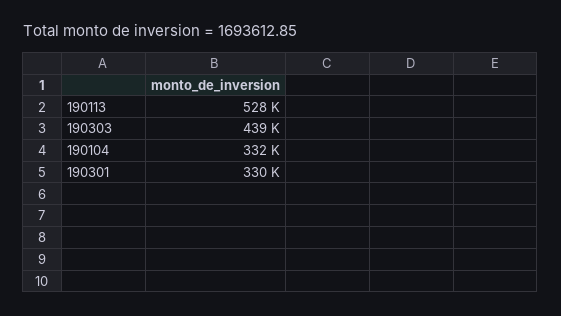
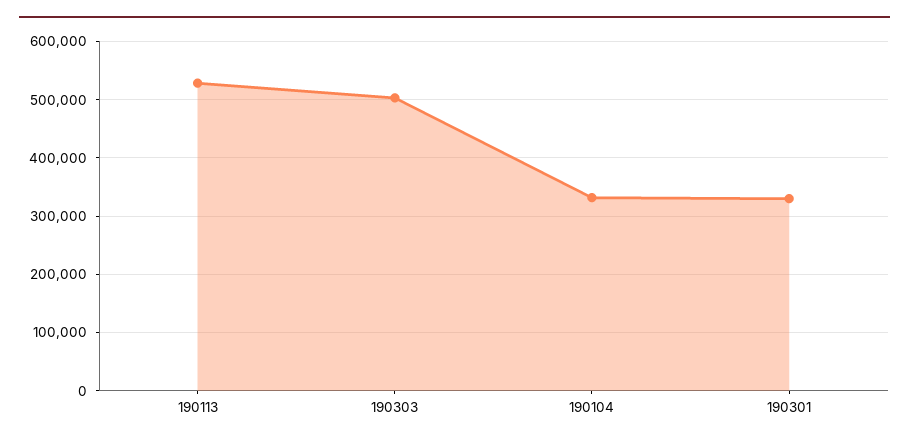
190303: 439000 -> 500000

